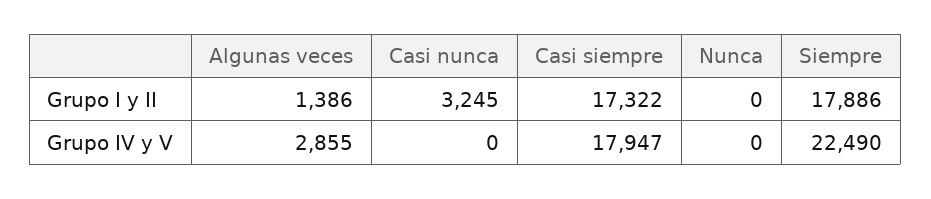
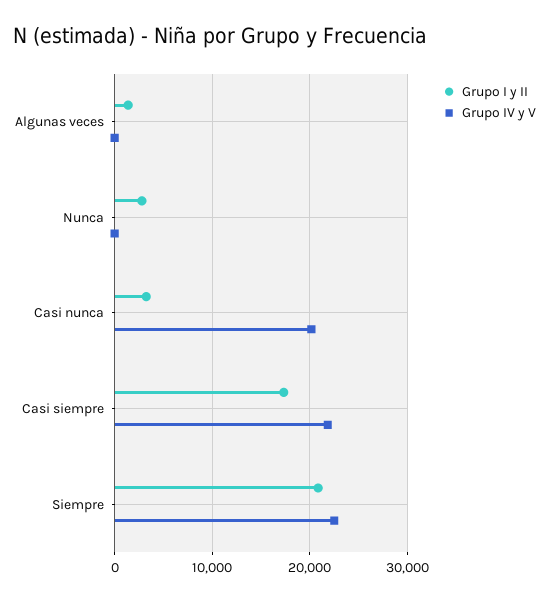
Grupo I y II, Nunca: 0 -> 3000
Grupo I y II, Siempre: 17886 -> 21000
Grupo IV y V, Algunas veces: 2855 -> 0
Grupo IV y V, Casi nunca: 0 -> 20000
Grupo IV y V, Casi siempre: 17947 -> 22000

